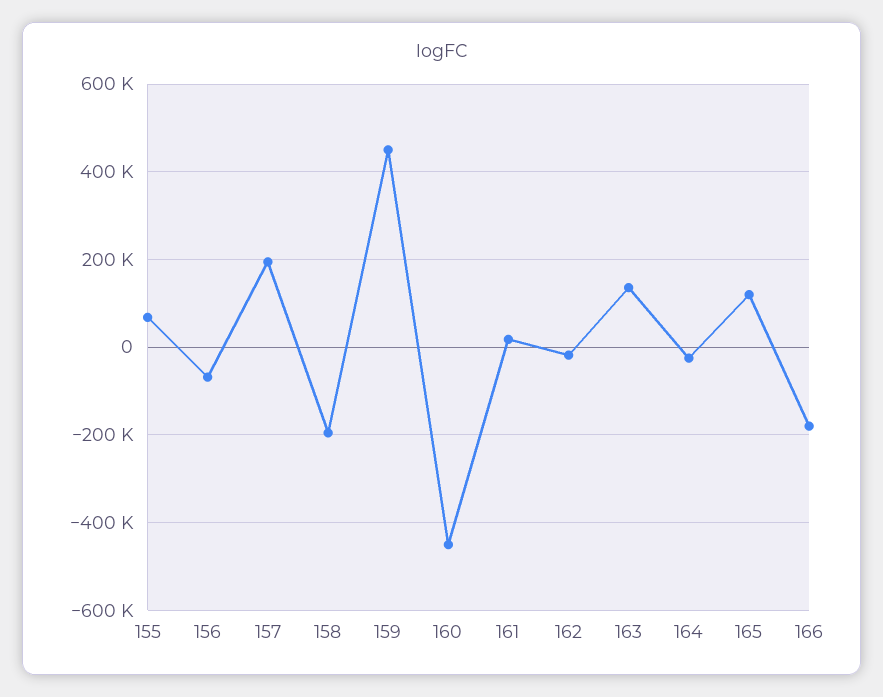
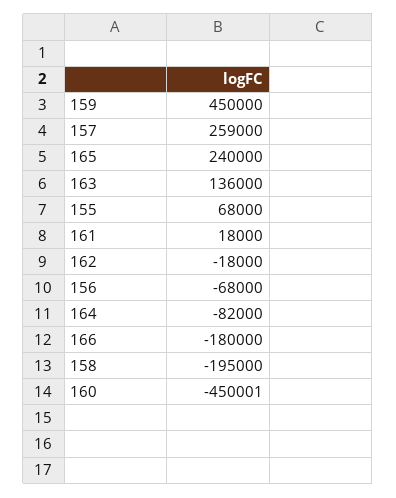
157: 200000 -> 259000
164: -20000 -> -82000
165: 120000 -> 240000

